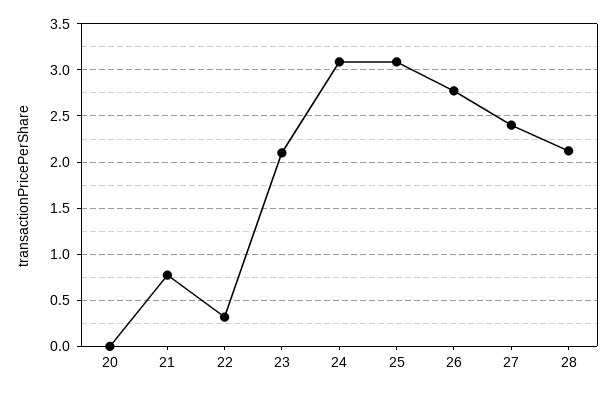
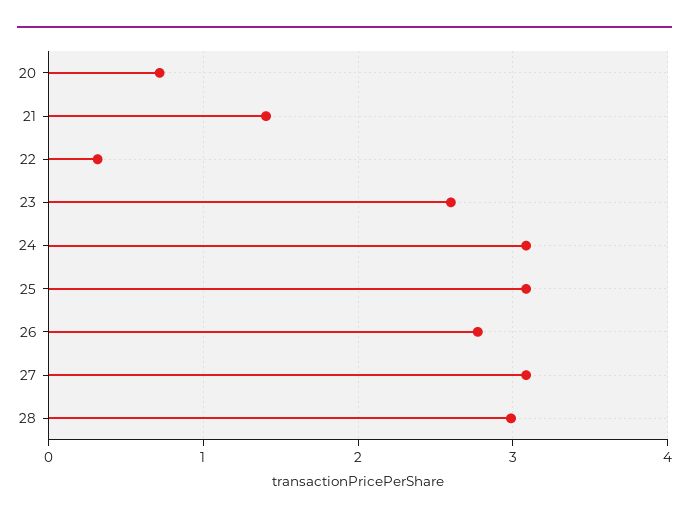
20: 0 -> 0.7
21: 0.8 -> 1.4
23: 2.1 -> 2.6
27: 2.4 -> 3.1
28: 2.1 -> 3

